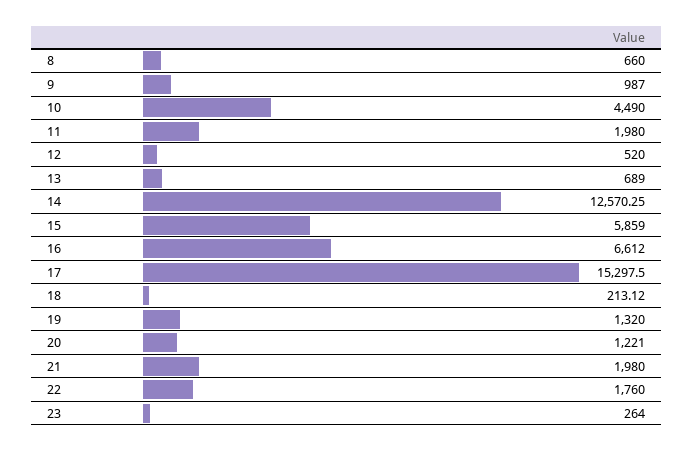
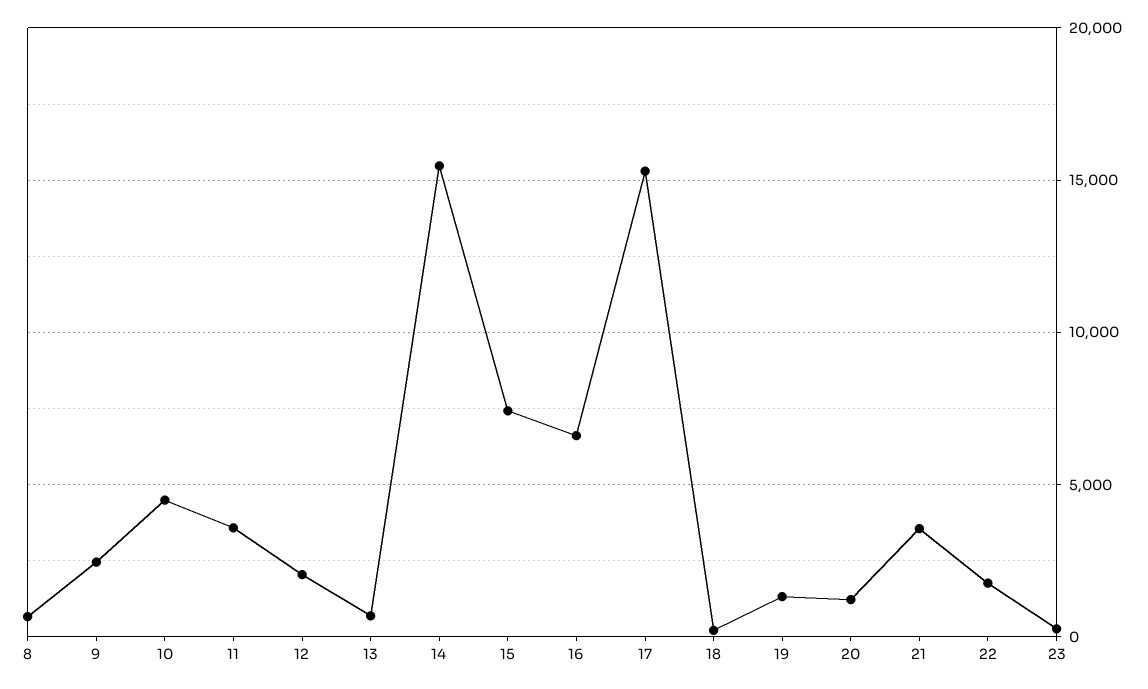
9: 987 -> 2500
11: 1980 -> 3500
12: 520 -> 2000
14: 12570.25 -> 15500
15: 5859 -> 7500
21: 1980 -> 3500

